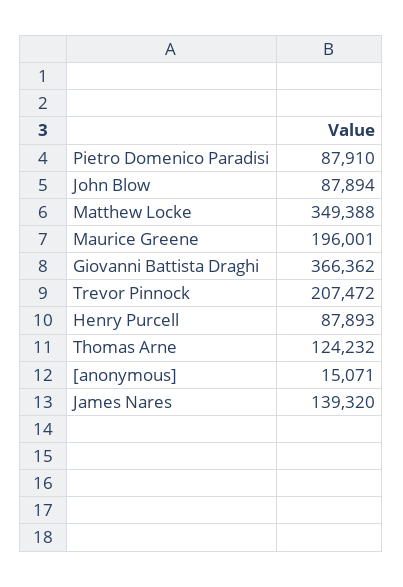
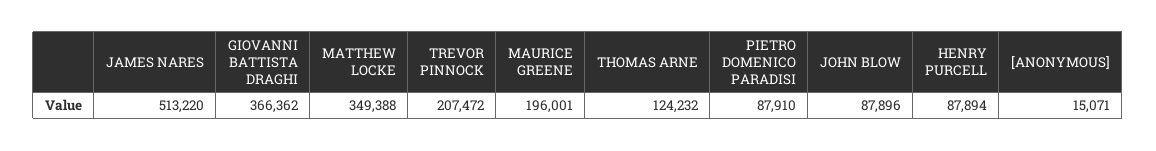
John Blow: 87894 -> 87896
Henry Purcell: 87893 -> 87894
James Nares: 139320 -> 513220

